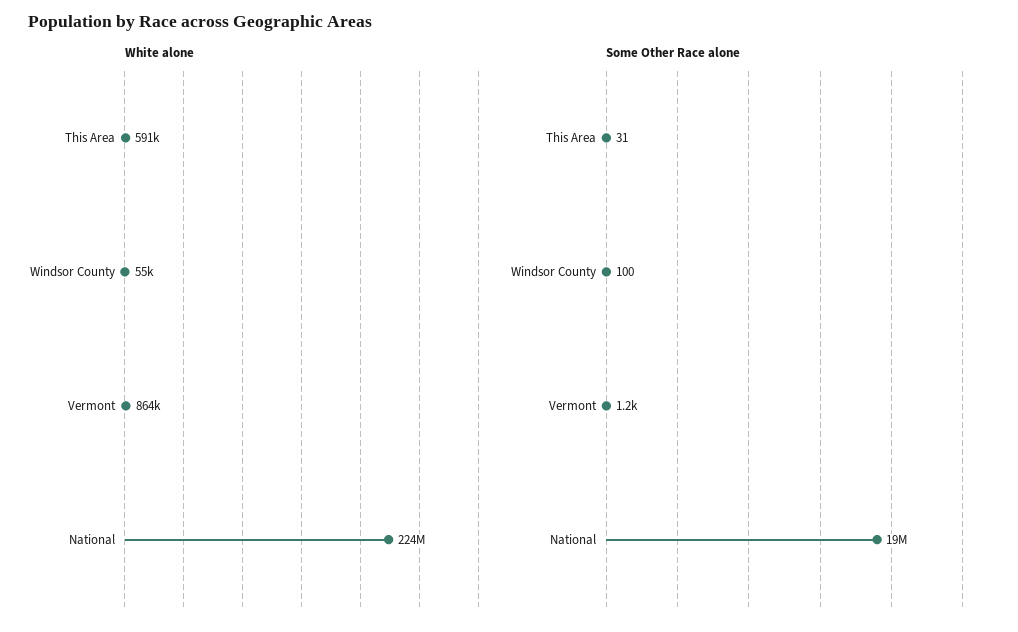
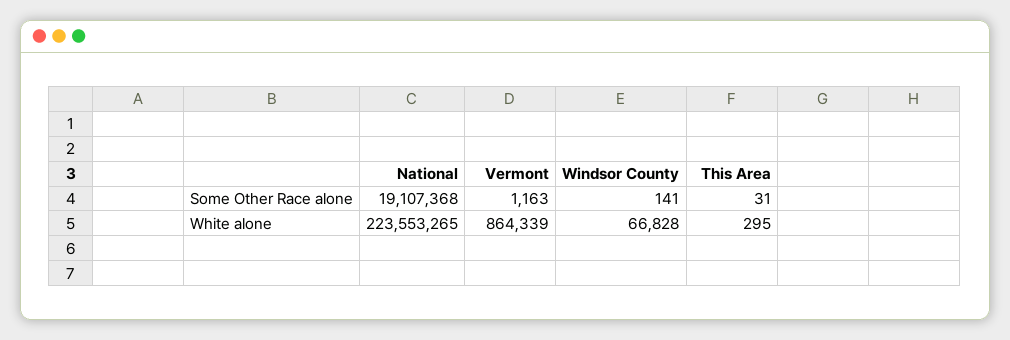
White alone, This Area: 591000 -> 295
White alone, Windsor County: 55000 -> 66828
Some Other Race alone, Windsor County: 100 -> 141

